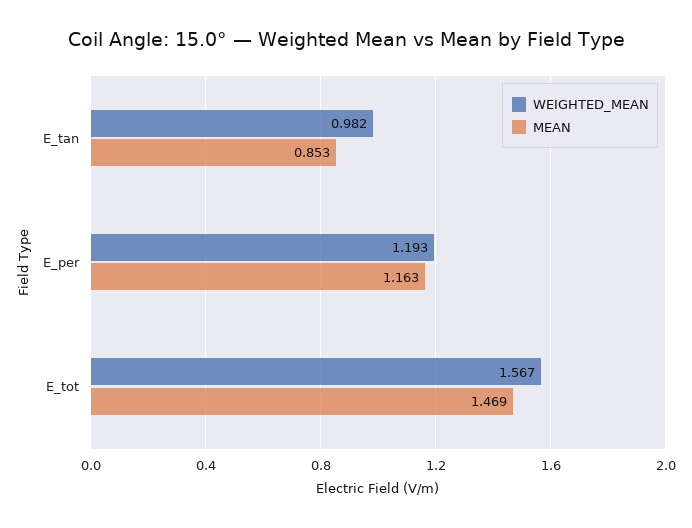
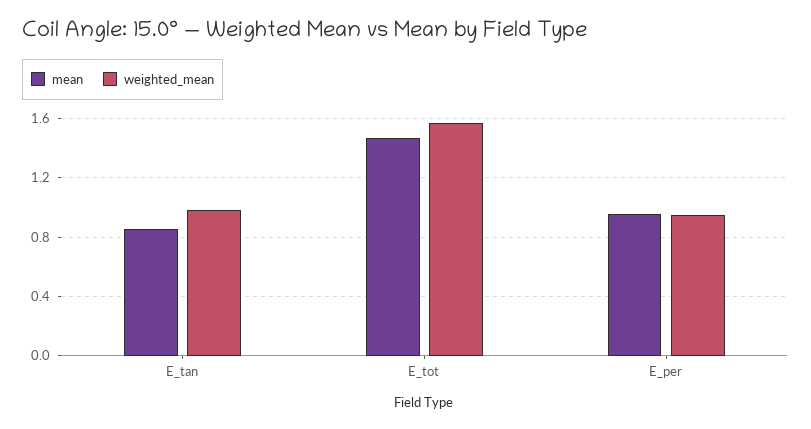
WEIGHTED_MEAN, E_per: 1.193 -> 0.95
MEAN, E_per: 1.163 -> 0.95

